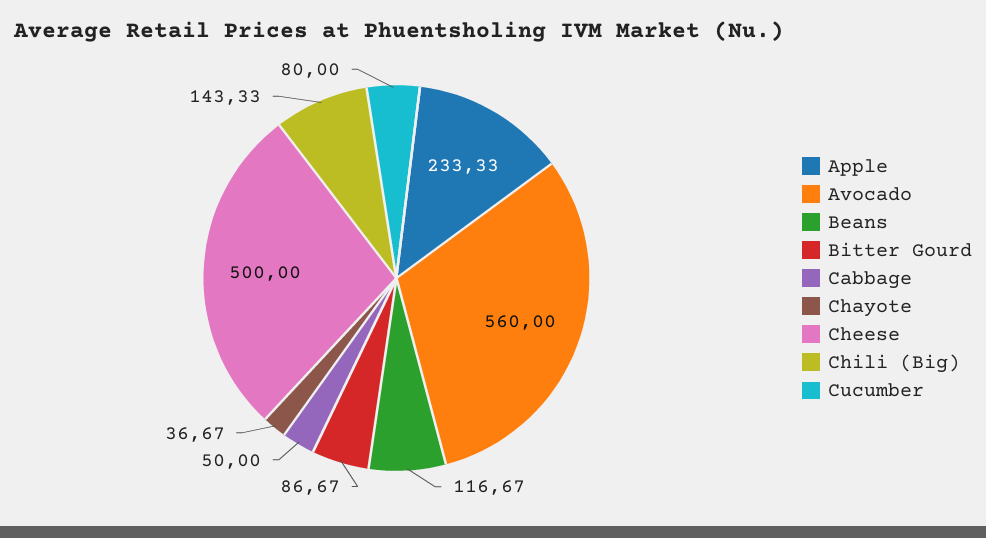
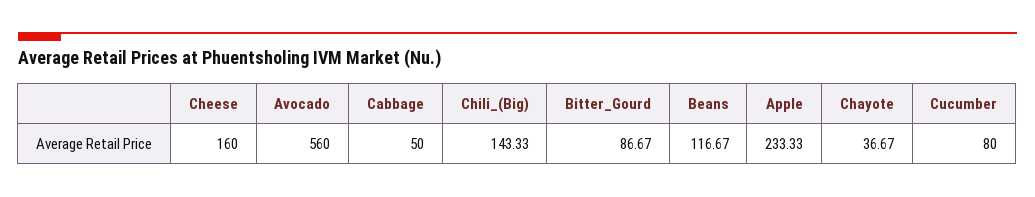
Cheese: 500 -> 160

